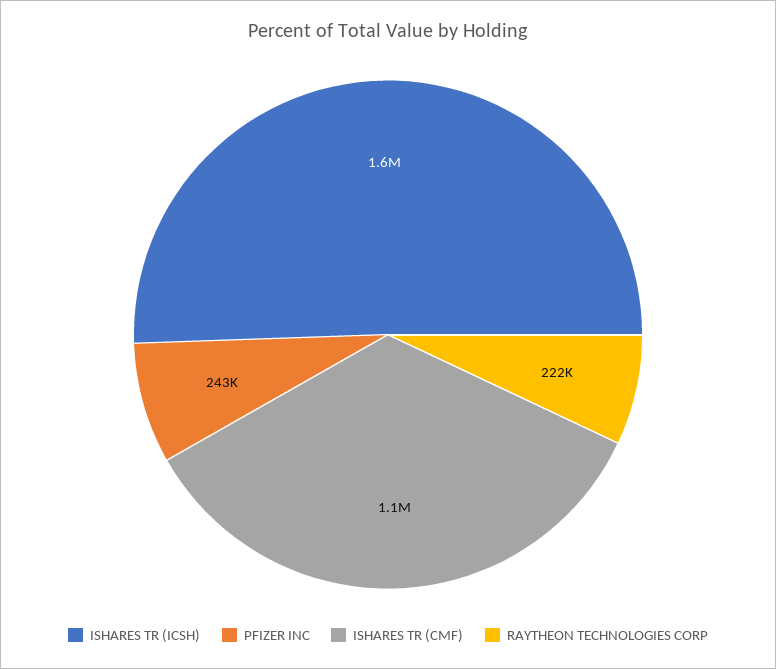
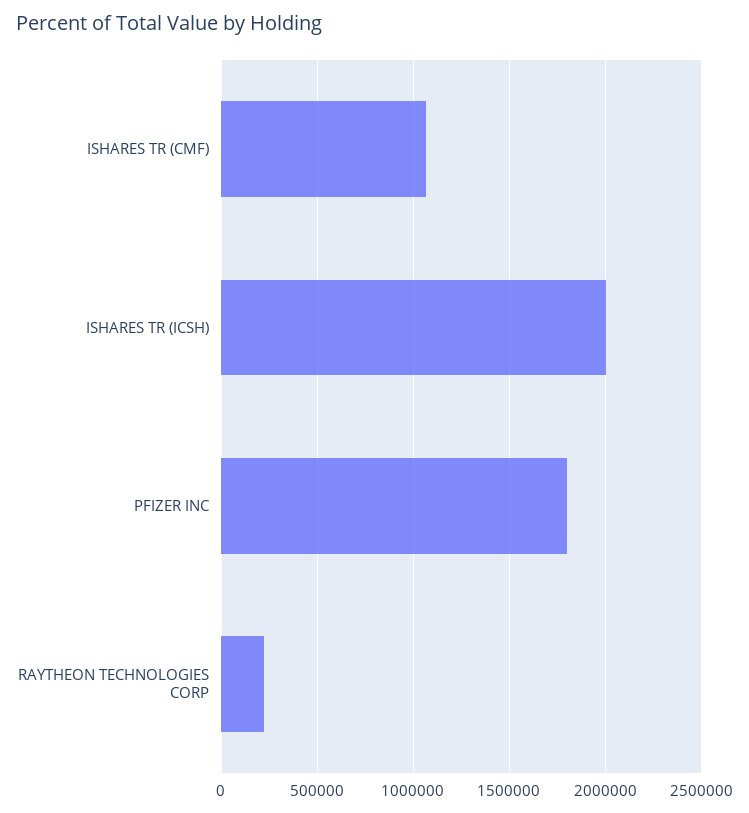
ISHARES TR (ICSH): 1600000 -> 2000000
PFIZER INC: 243000 -> 1800000

